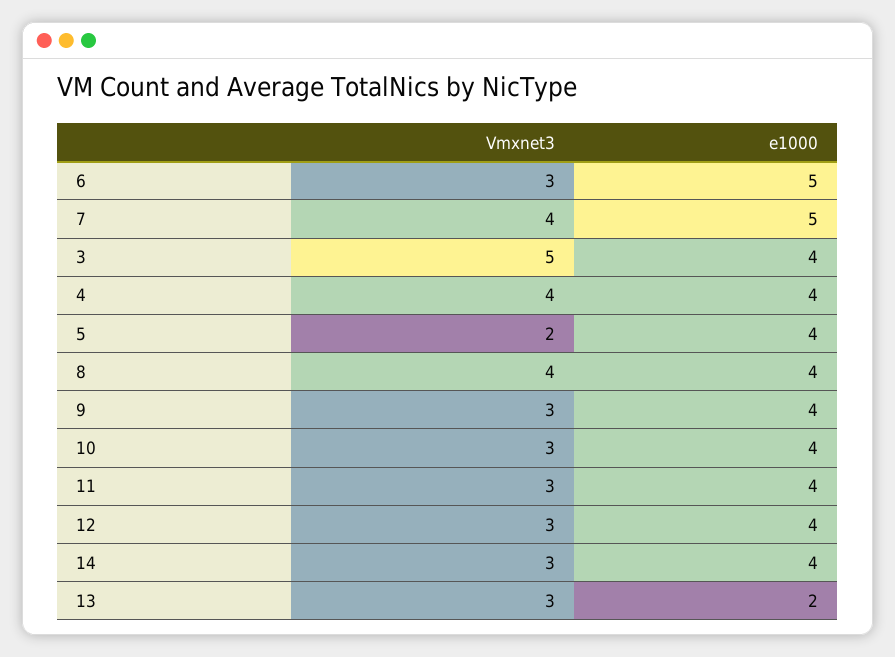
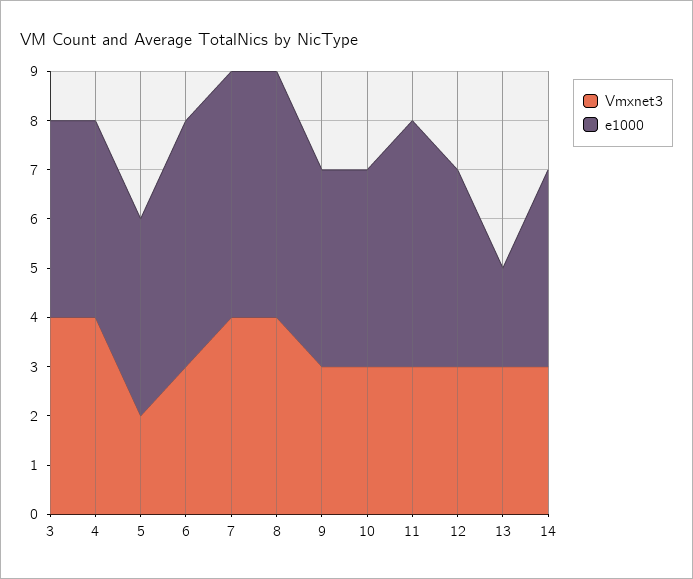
Vmxnet3, 3: 5 -> 4
e1000, 8: 4 -> 5
e1000, 11: 4 -> 5

